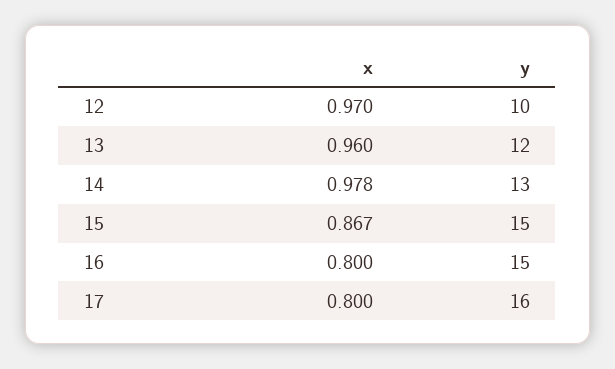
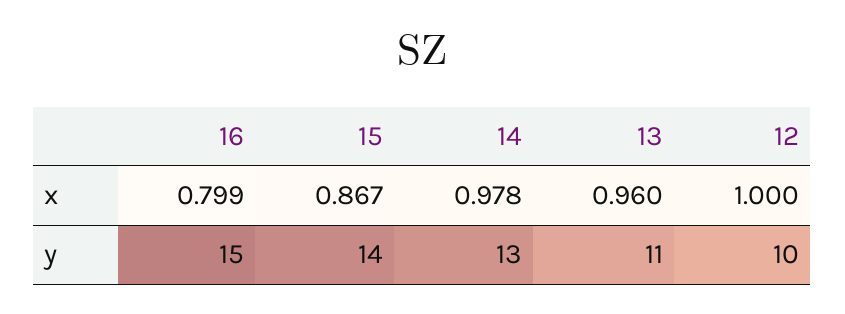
x, 12: 0.97 -> 1
y, 13: 12 -> 11
y, 15: 15 -> 14
x, 16: 0.8 -> 0.799
x, 17: 0.8 -> none
y, 17: 16 -> none

